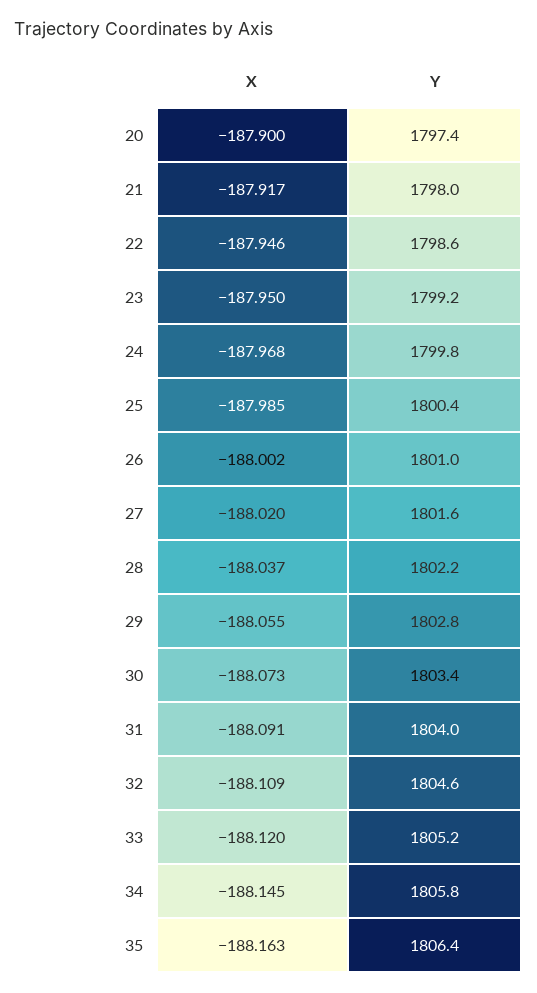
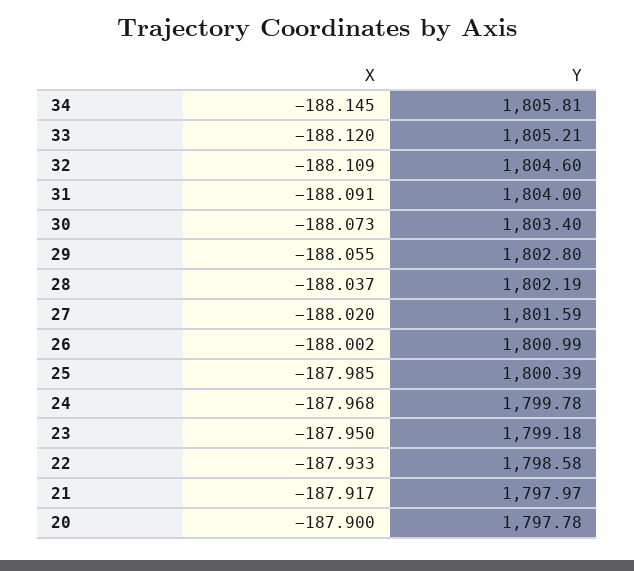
Y, 20: 1797.4 -> 1797.78
X, 22: -187.946 -> -187.933
X, 35: -188.163 -> none
Y, 35: 1806.4 -> none

